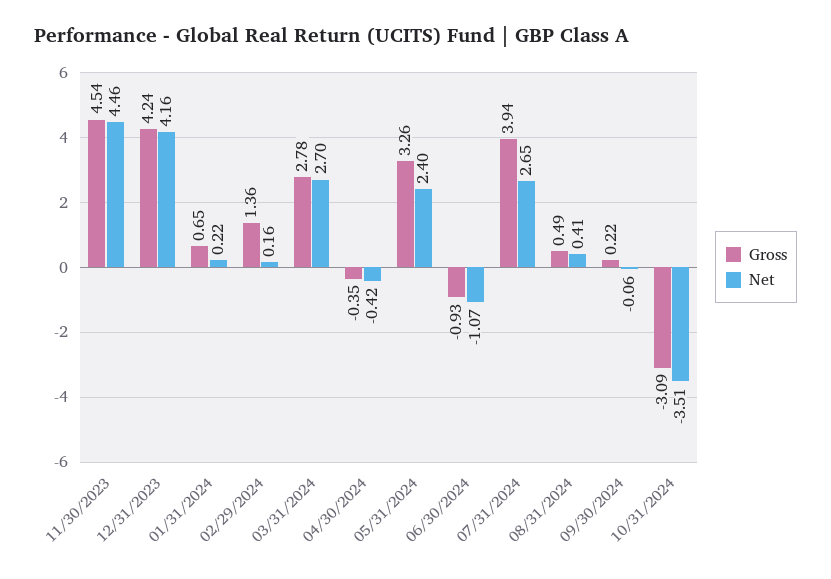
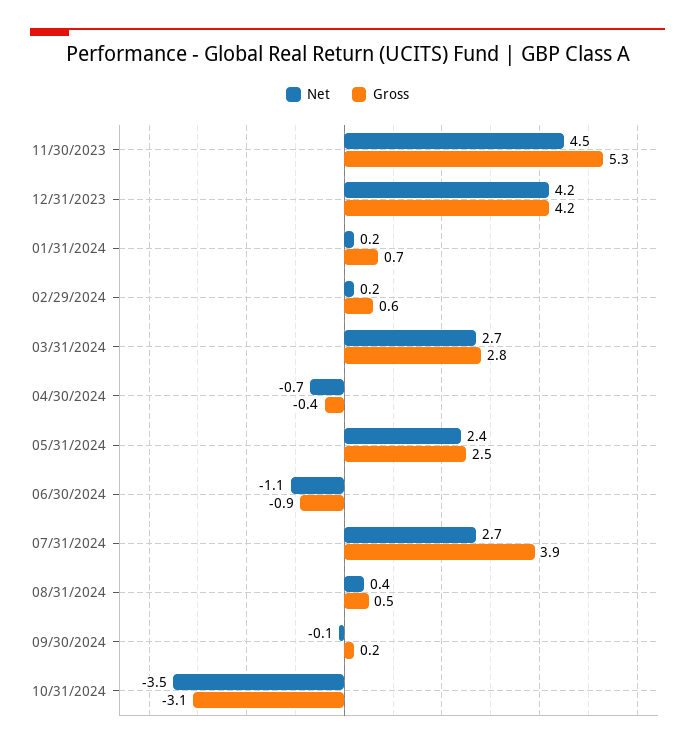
Gross, 11/30/2023: 4.54 -> 5.3
Gross, 02/29/2024: 1.36 -> 0.6
Net, 04/30/2024: -0.42 -> -0.7
Gross, 05/31/2024: 3.26 -> 2.5

